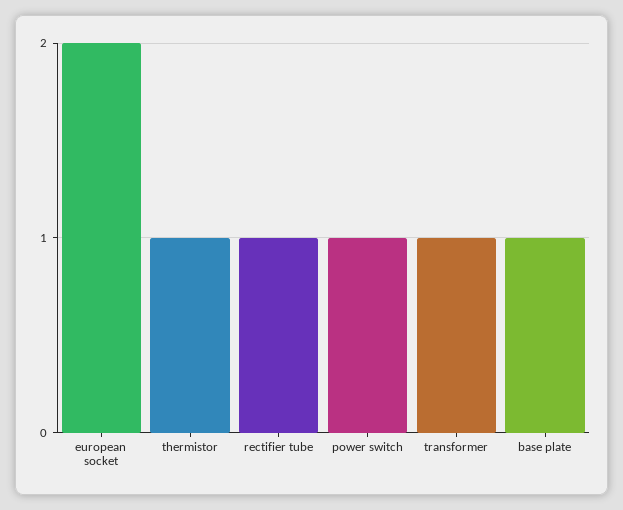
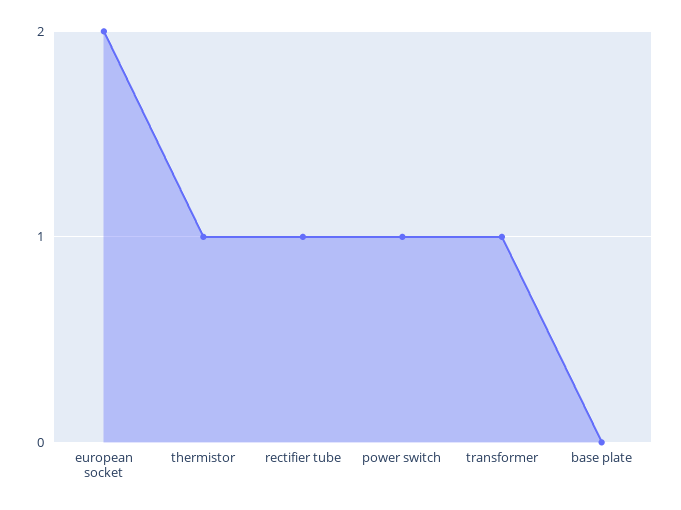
base plate: 1 -> 0

